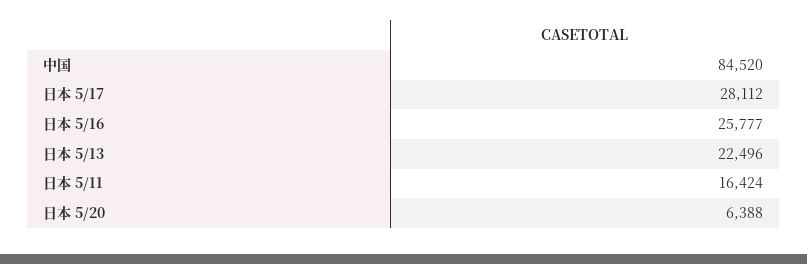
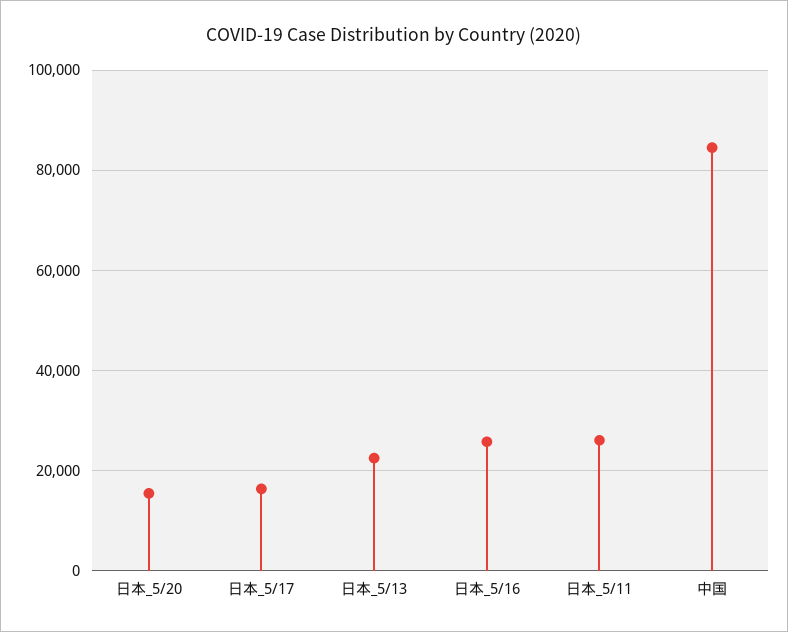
日本 5/17: 28112 -> 16000
日本 5/11: 16424 -> 26000
日本 5/20: 6388 -> 16000

